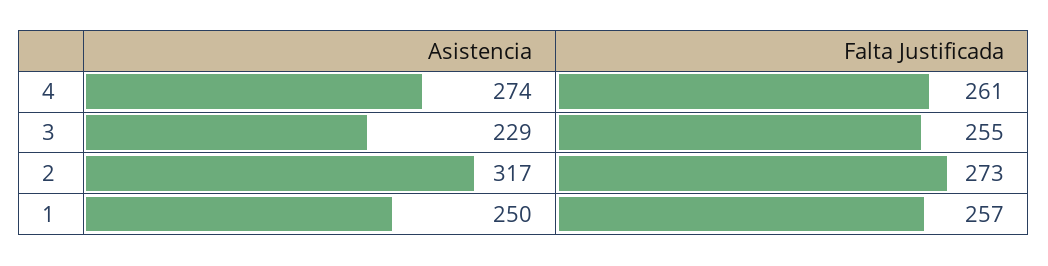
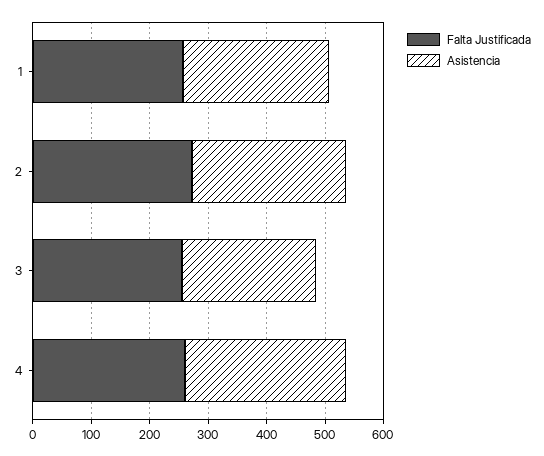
Asistencia, 2: 317 -> 260

